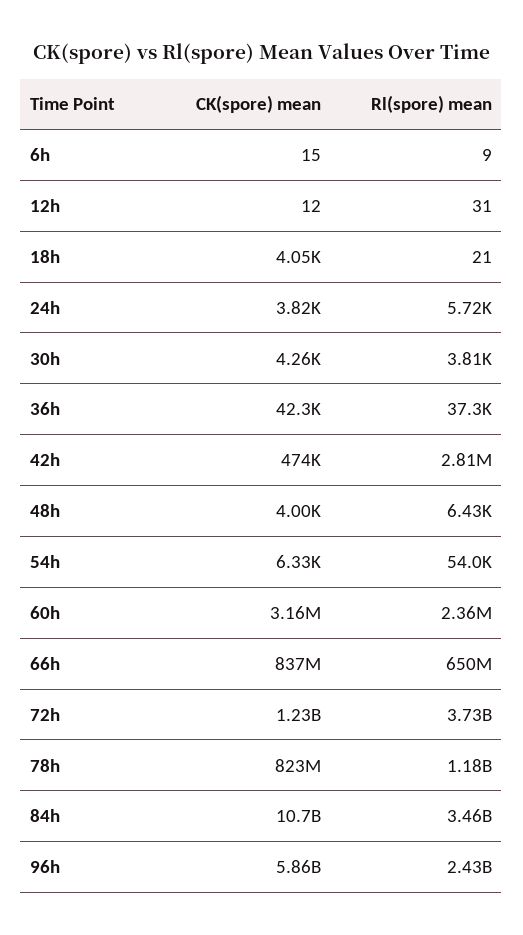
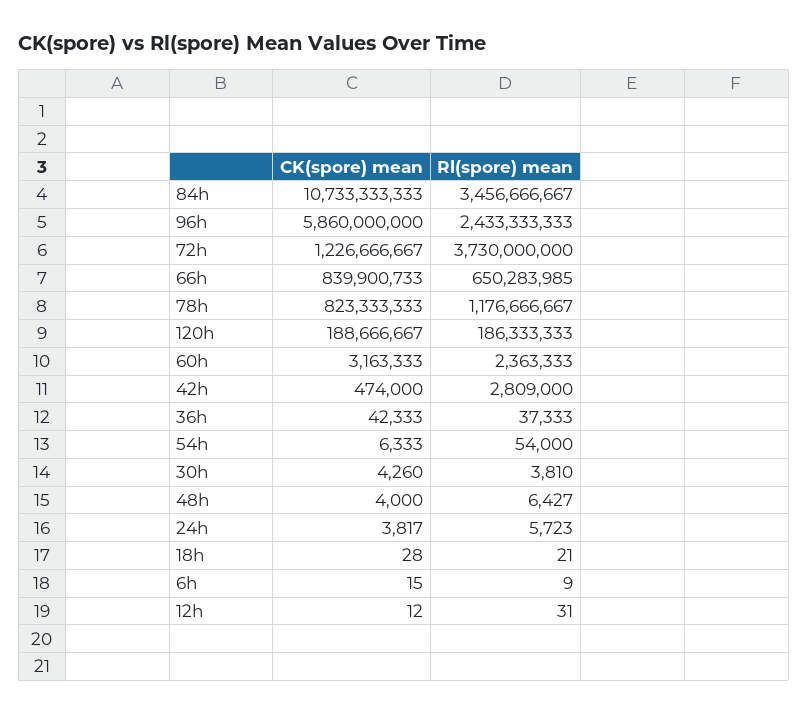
CK(spore) mean, 18h: 4050 -> 28
CK(spore) mean, 66h: 837000000 -> 839900733
CK(spore) mean, 120h: none -> 188666667
Rl(spore) mean, 120h: none -> 186333333

